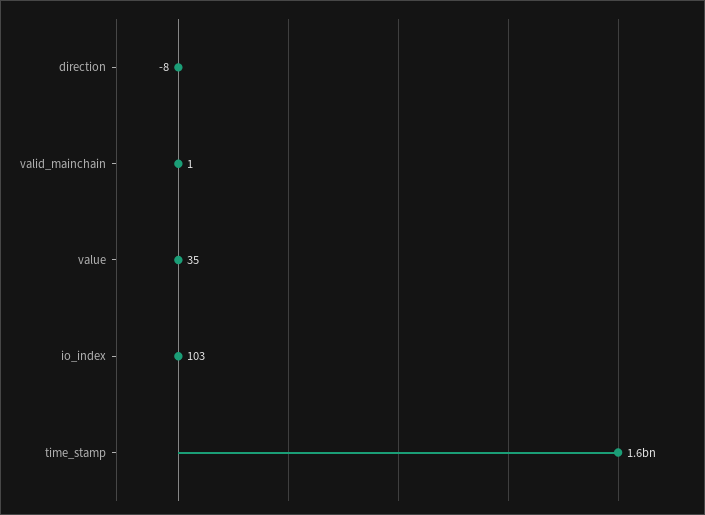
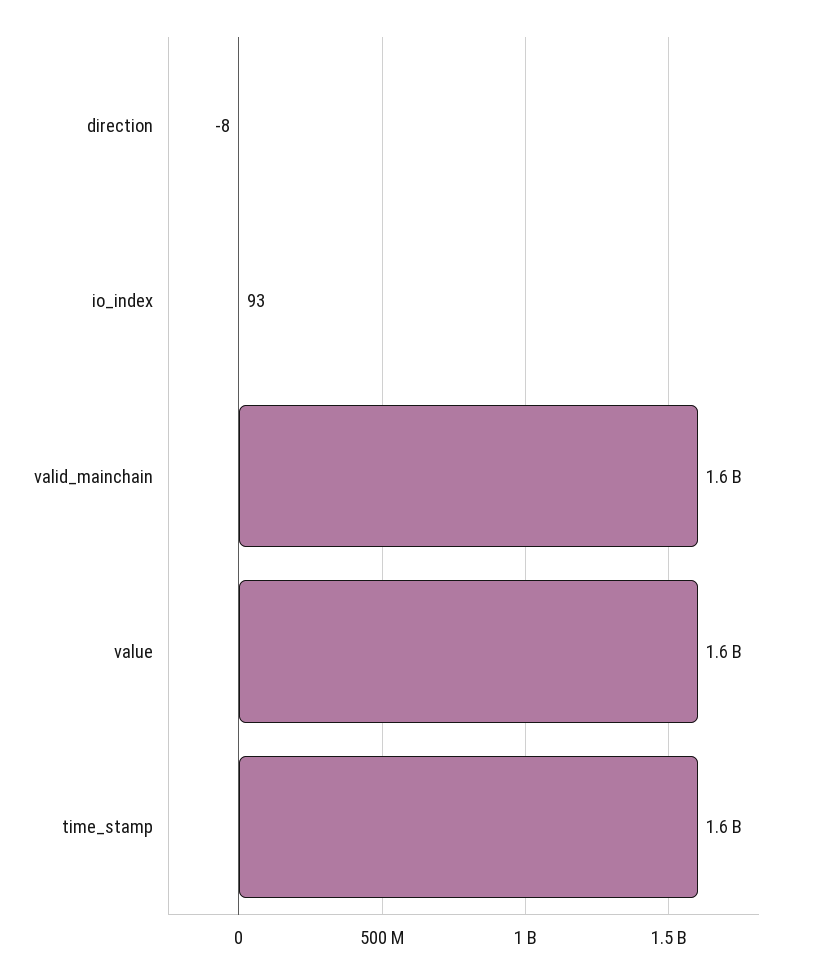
valid_mainchain: 1 -> 1600000000
value: 35 -> 1600000000
io_index: 103 -> 93

